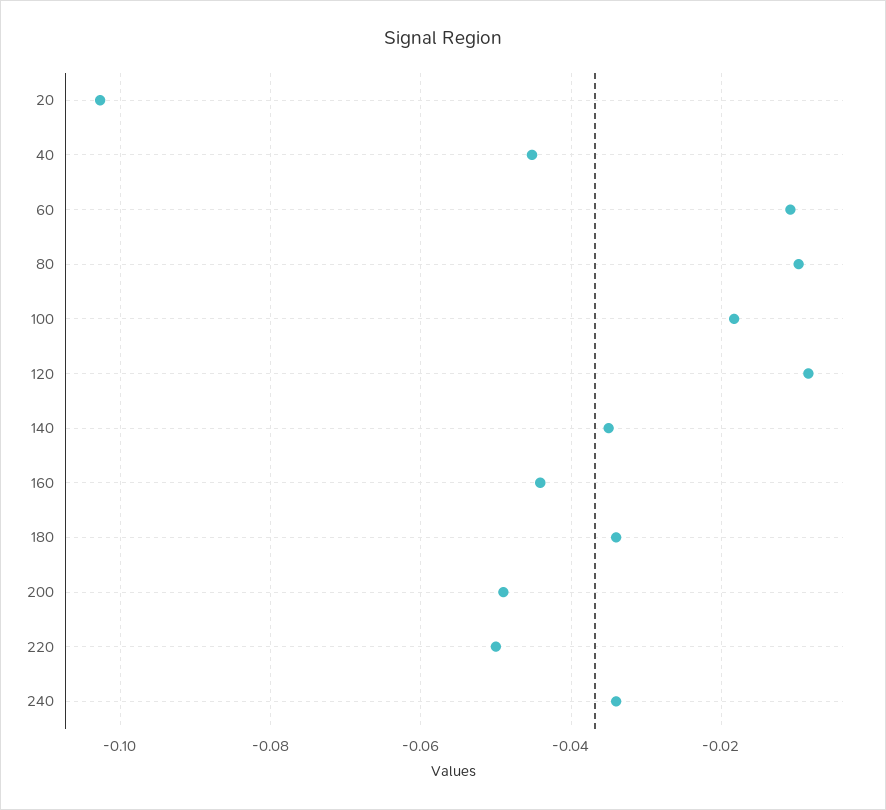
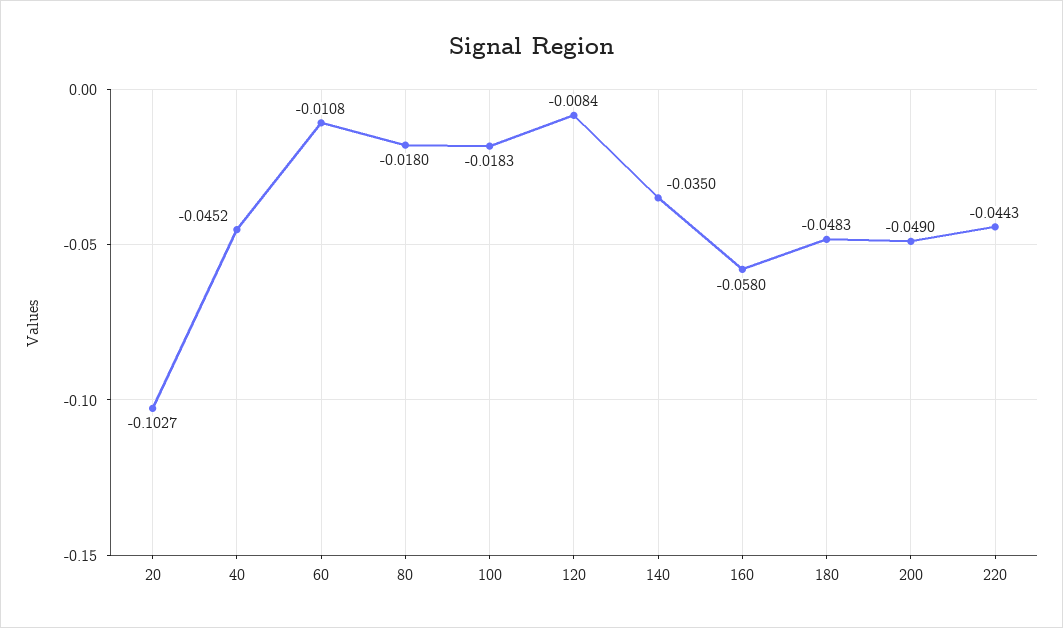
80: -0.01 -> -0.018
160: -0.044 -> -0.058
180: -0.034 -> -0.0483
220: -0.05 -> -0.0443
240: -0.034 -> none

